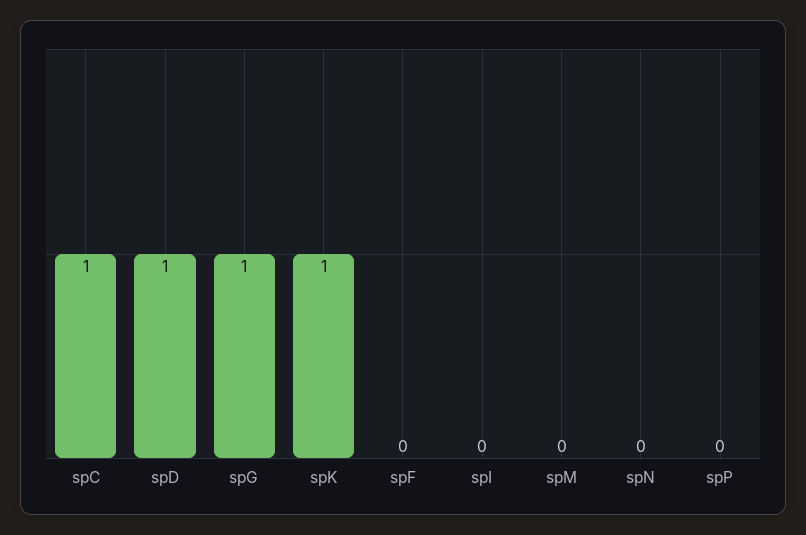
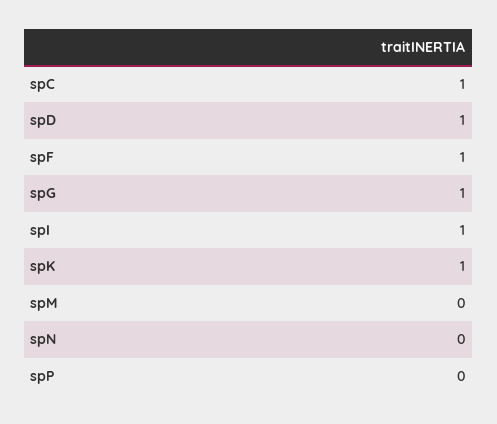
spF: 0 -> 1
spI: 0 -> 1

